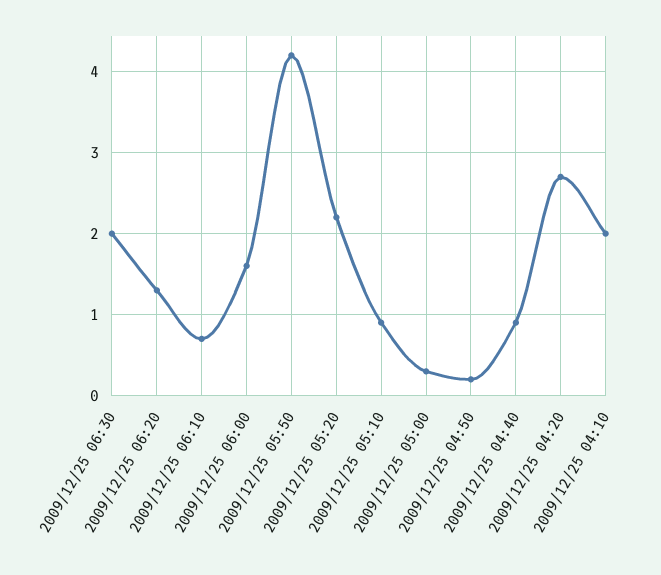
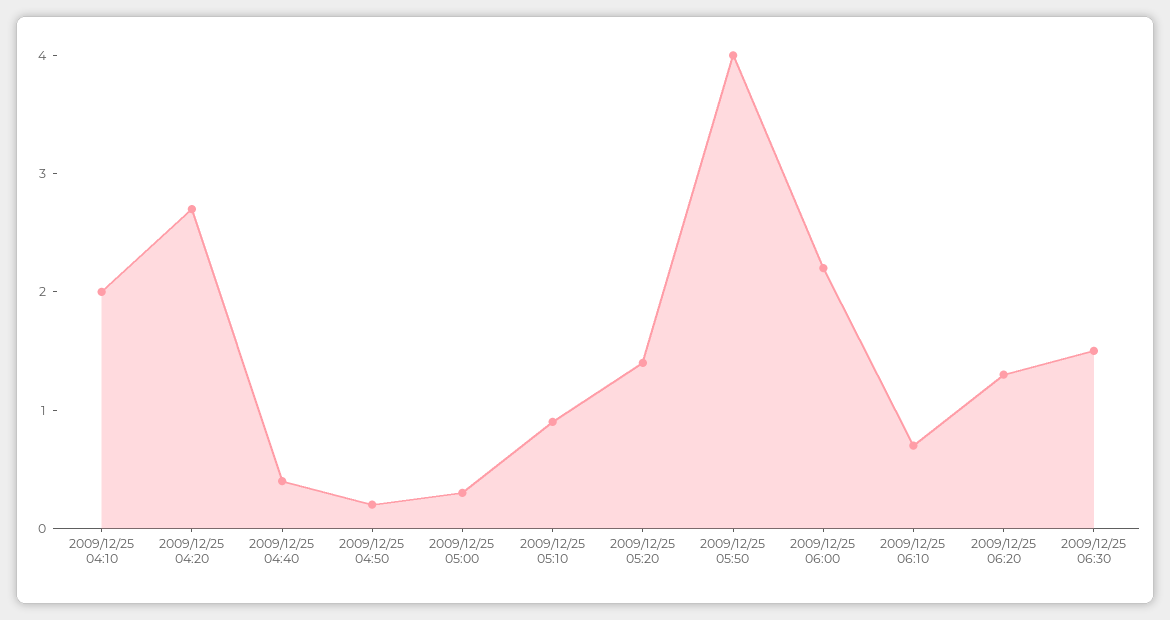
2009/12/25 06:30: 2 -> 1.5
2009/12/25 06:00: 1.6 -> 2.2
2009/12/25 05:50: 4.2 -> 4
2009/12/25 05:20: 2.2 -> 1.4
2009/12/25 04:40: 0.9 -> 0.4

